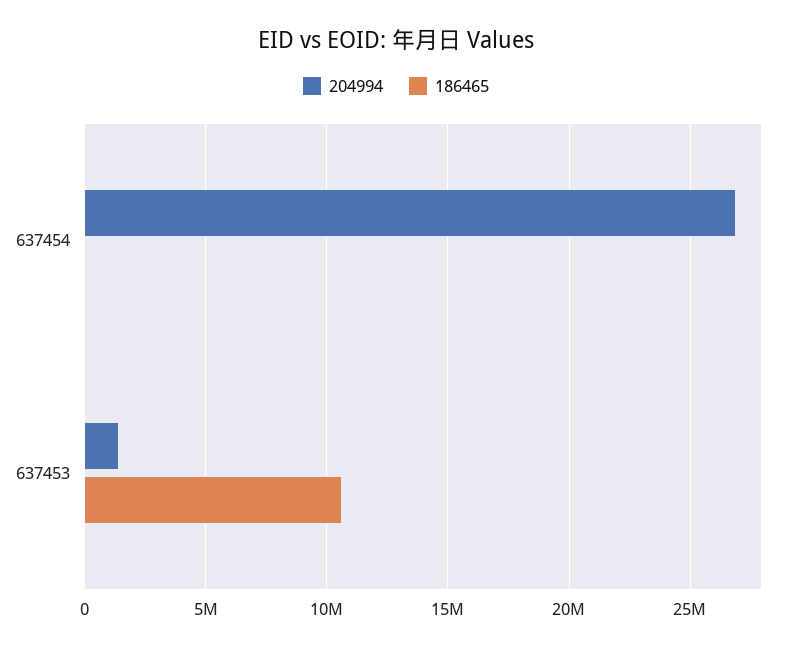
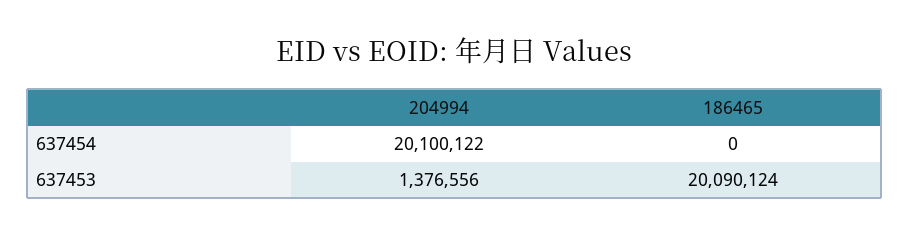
204994, 637454: 27000000 -> 20100122
186465, 637453: 10500000 -> 20090124

